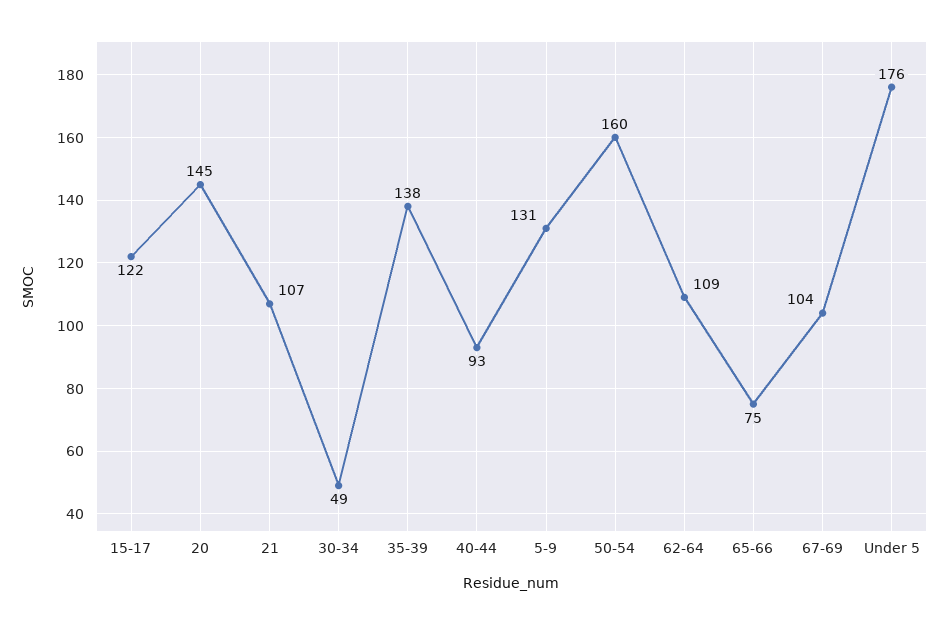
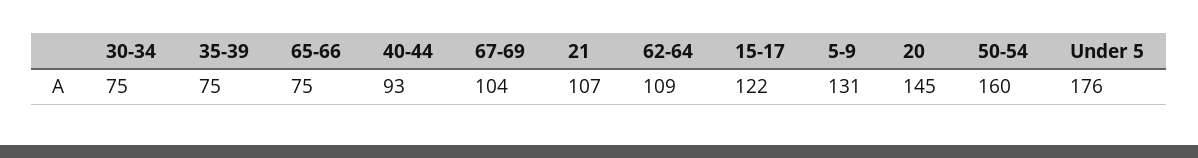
30-34: 49 -> 75
35-39: 138 -> 75

